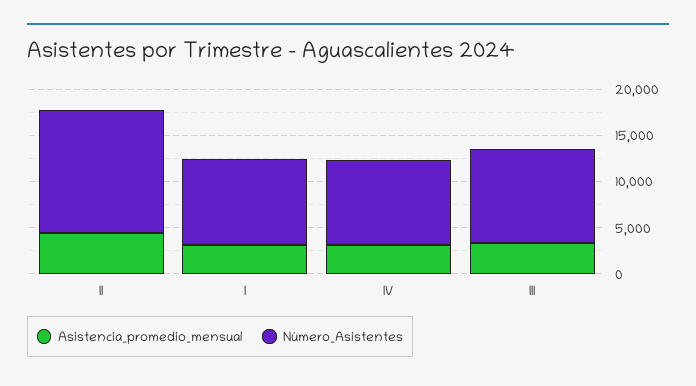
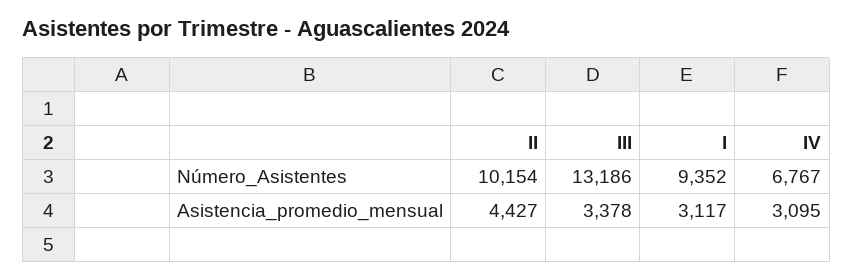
Número_Asistentes, II: 13000 -> 10154
Número_Asistentes, IV: 9000 -> 6767
Número_Asistentes, III: 10000 -> 13186

